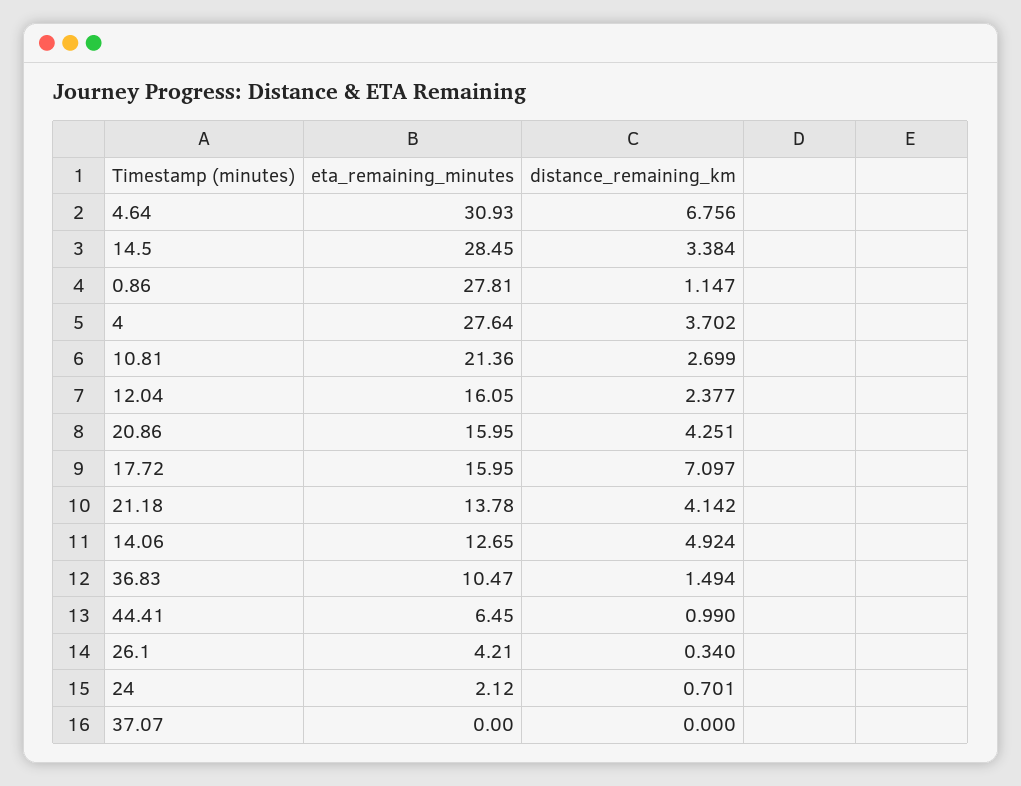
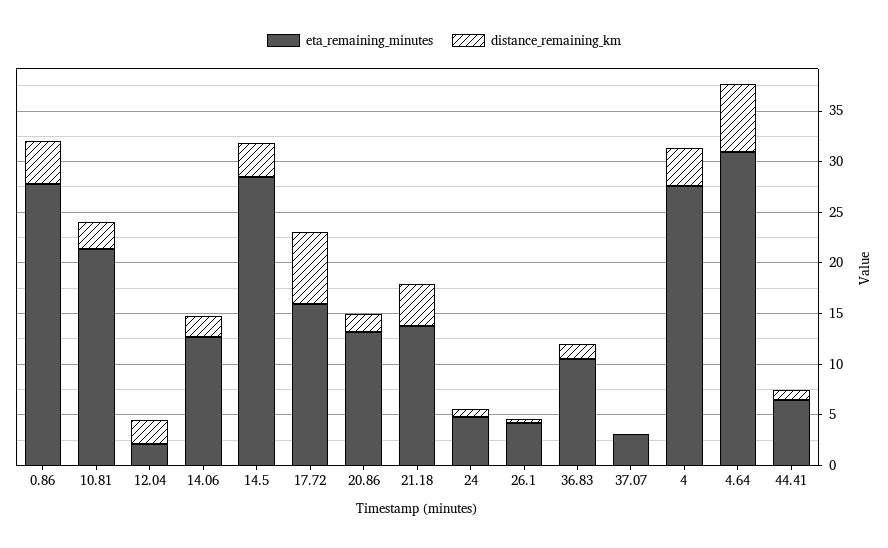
distance_remaining_km, 0.86: 1.147 -> 4
eta_remaining_minutes, 12.04: 16.05 -> 2
eta_remaining_minutes, 20.86: 15.95 -> 13
distance_remaining_km, 20.86: 4.251 -> 2
distance_remaining_km, 14.06: 4.924 -> 2
eta_remaining_minutes, 24: 2.12 -> 5
eta_remaining_minutes, 37.07: 0 -> 3

